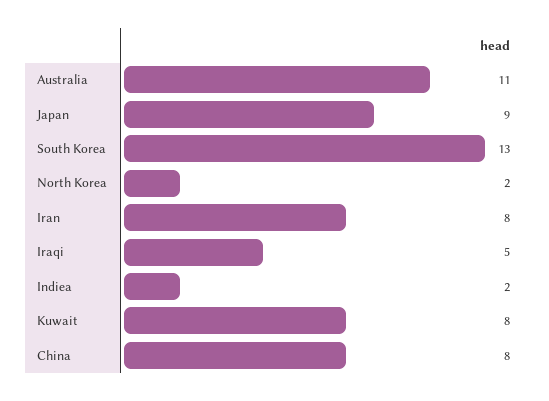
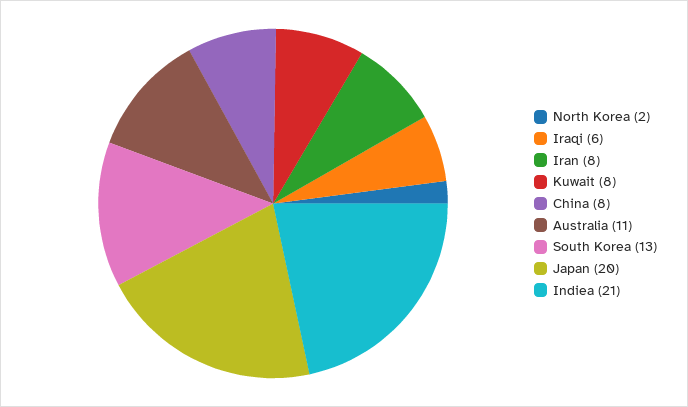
Japan: 9 -> 20
Iraqi: 5 -> 6
Indiea: 2 -> 21

